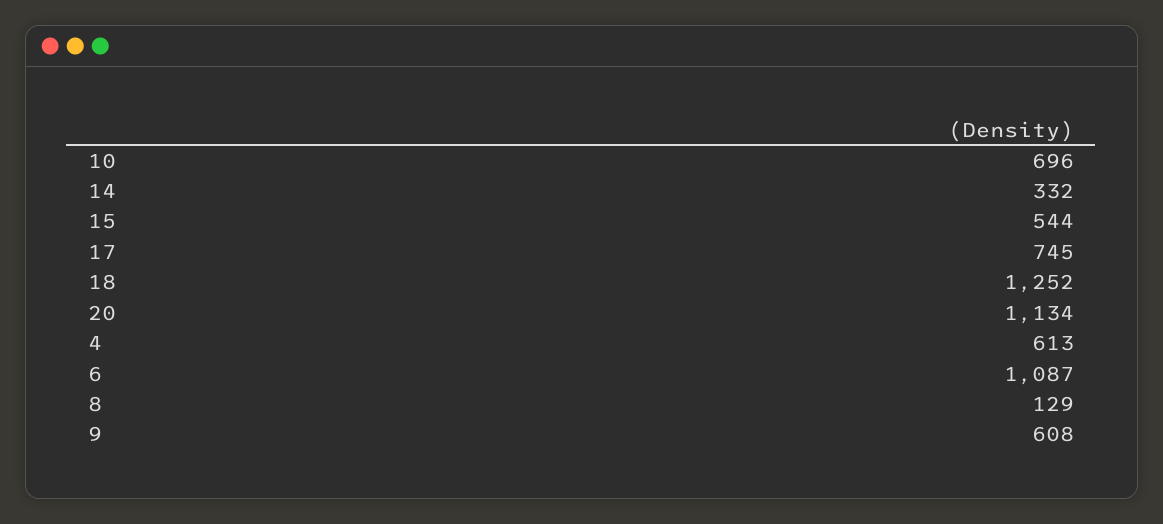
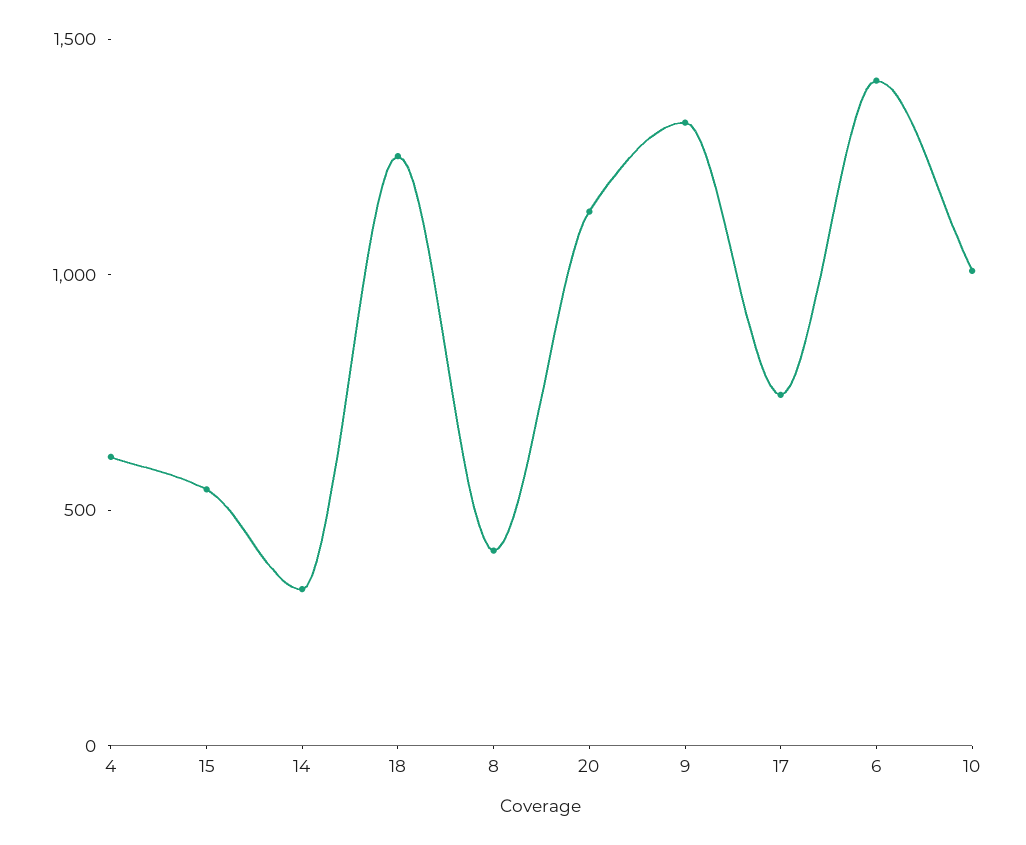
10: 696 -> 1000
6: 1087 -> 1400
8: 129 -> 400
9: 608 -> 1300

